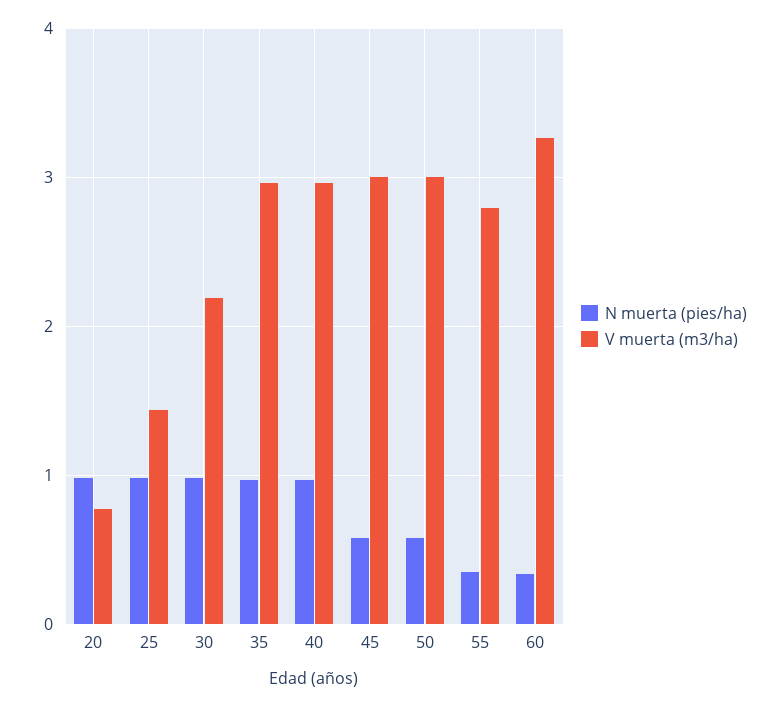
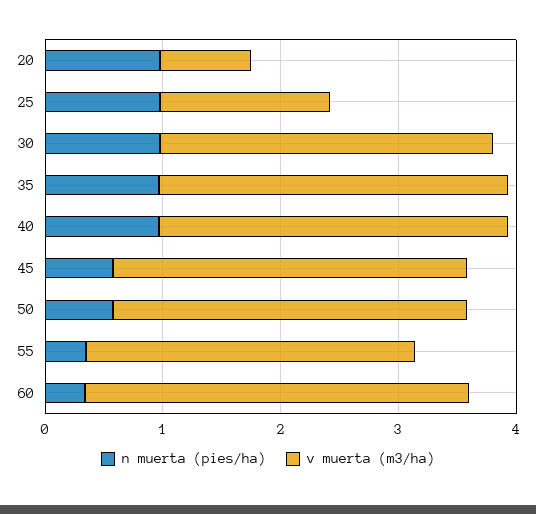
V muerta (m3/ha), 30: 2.2 -> 2.8

